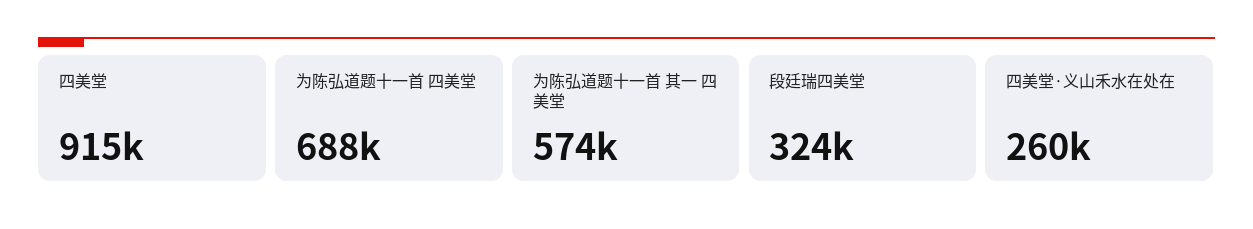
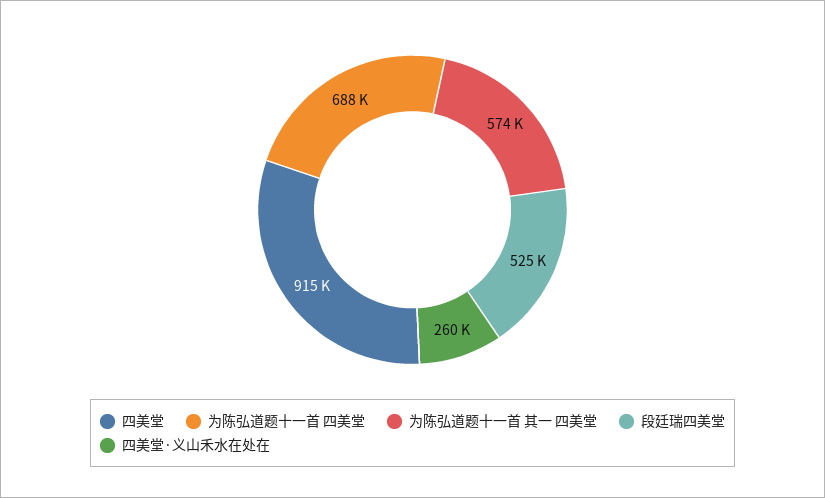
段廷瑞四美堂: 324000 -> 525000

